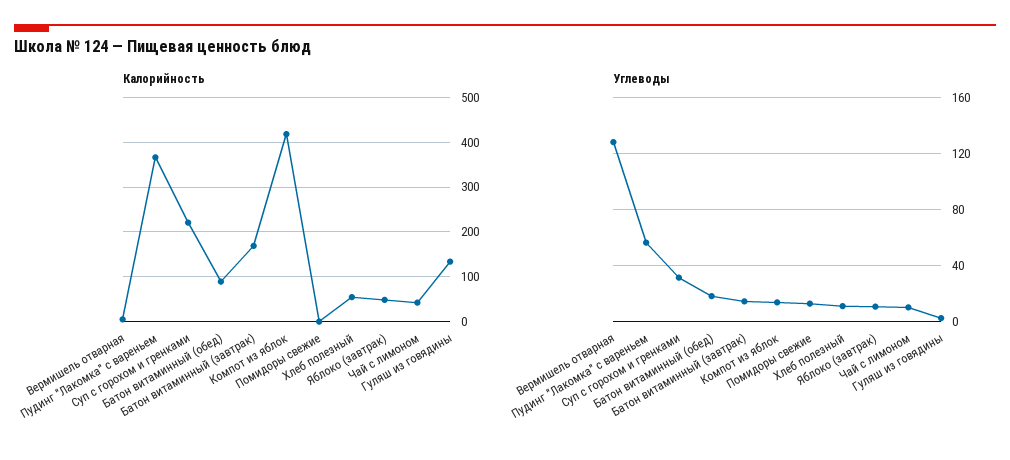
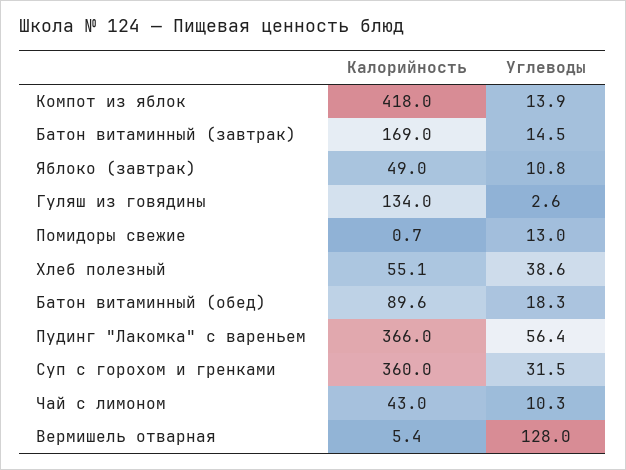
Калорийность, Суп с горохом и гренками: 220 -> 360
Углеводы, Хлеб полезный: 10 -> 38.6

